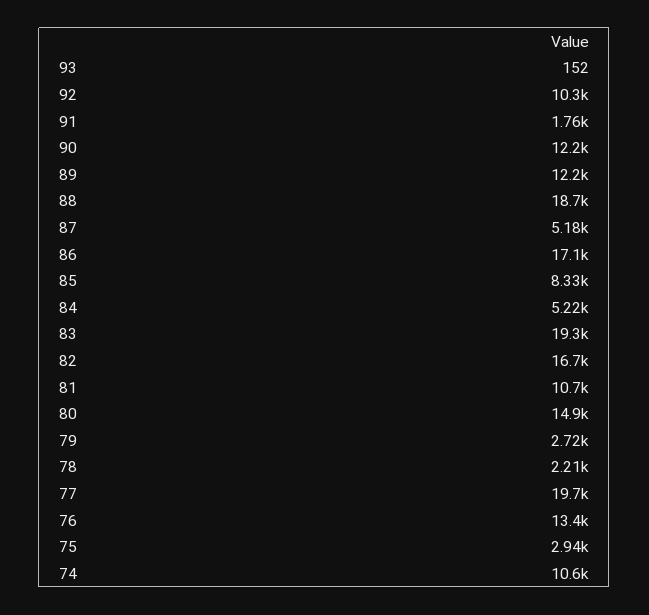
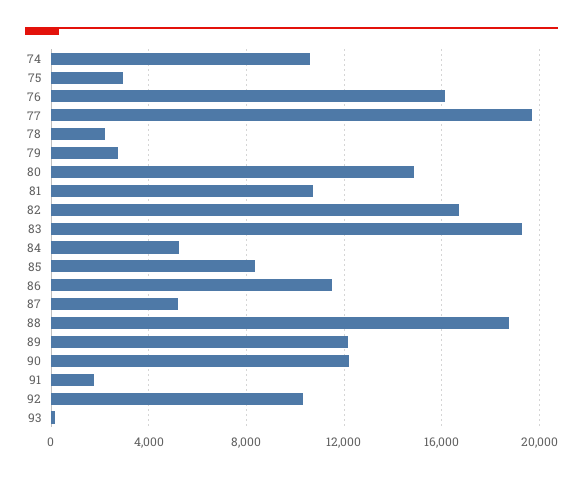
86: 17100 -> 11500
76: 13400 -> 16000

